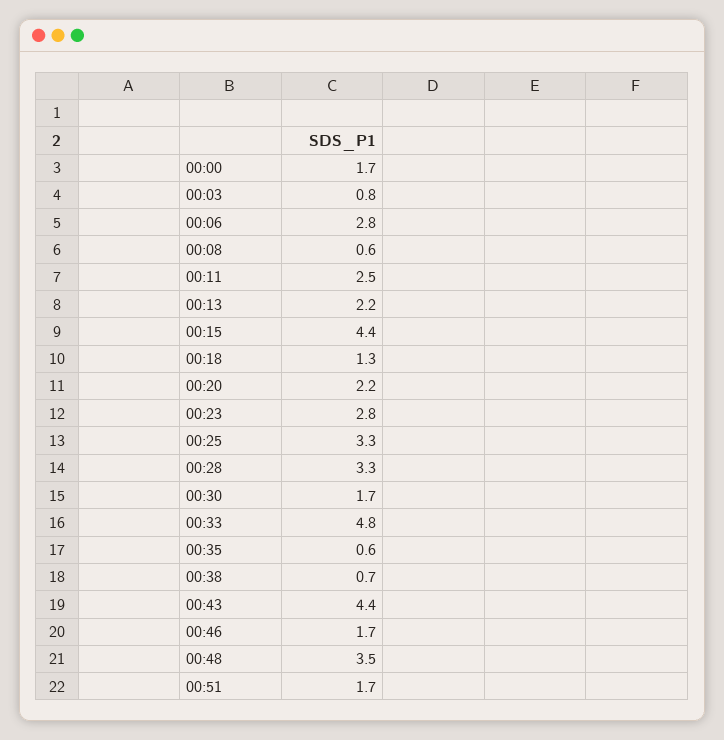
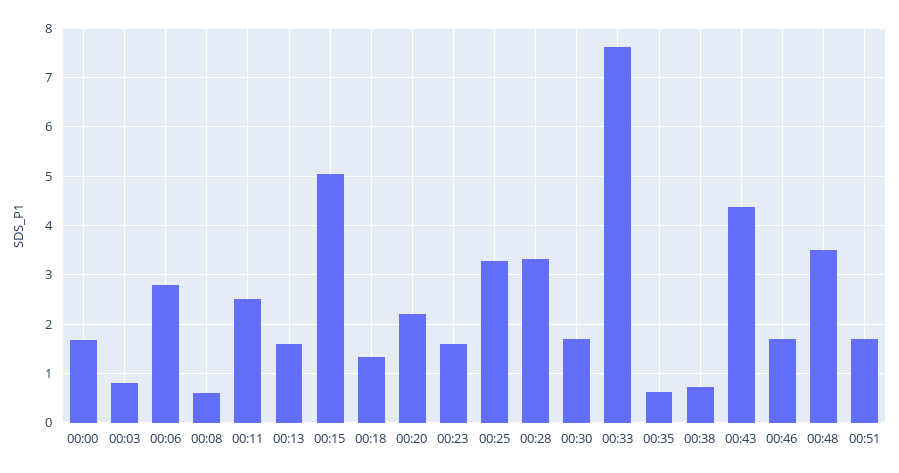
00:13: 2.2 -> 1.6
00:15: 4.4 -> 5
00:23: 2.8 -> 1.6
00:33: 4.8 -> 7.6

